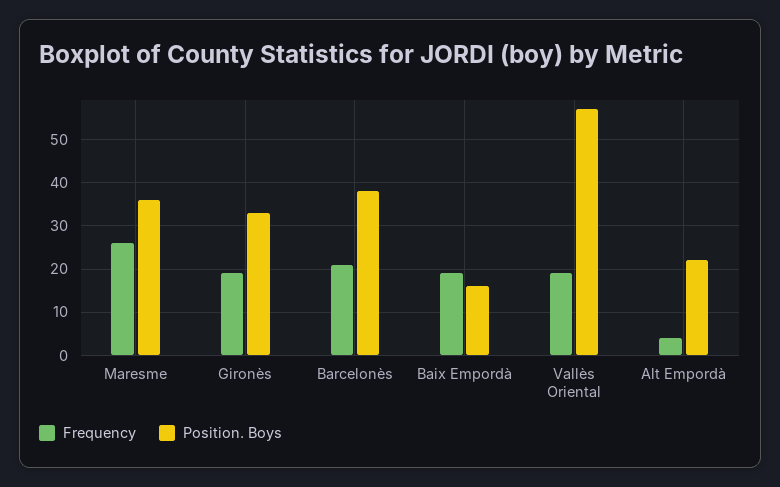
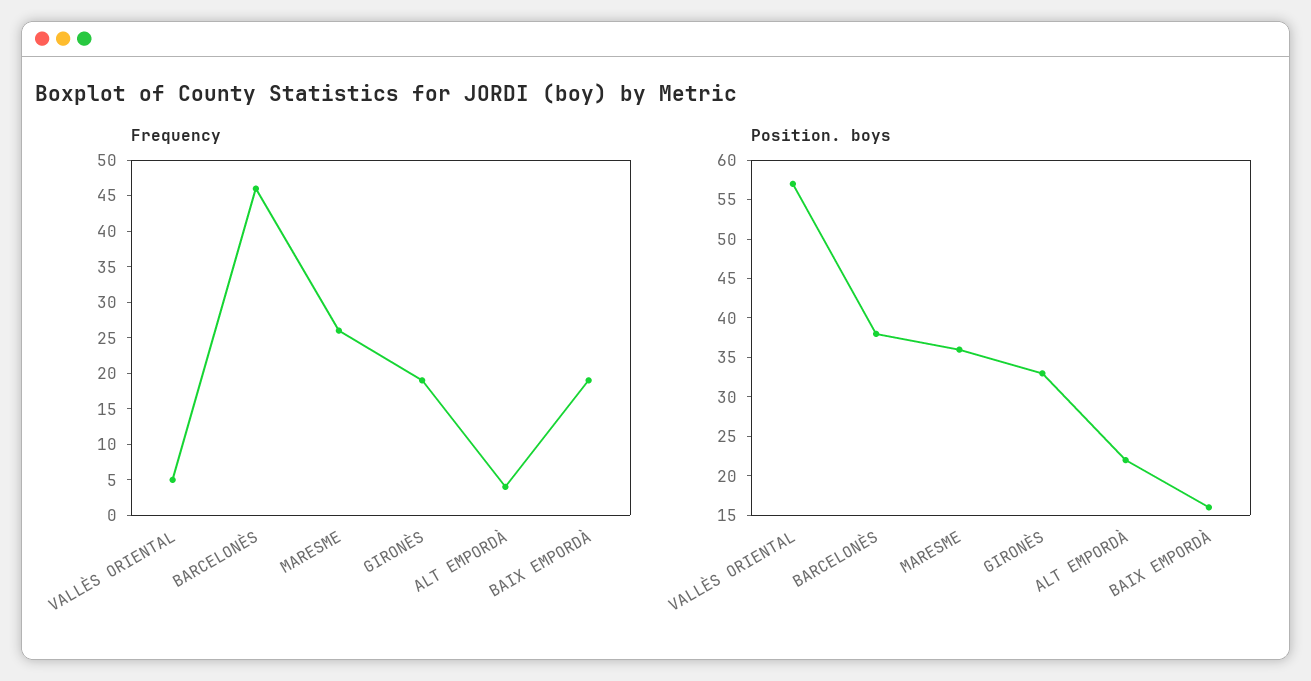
Frequency, Barcelonès: 20 -> 45
Frequency, Vallès Oriental: 20 -> 5

